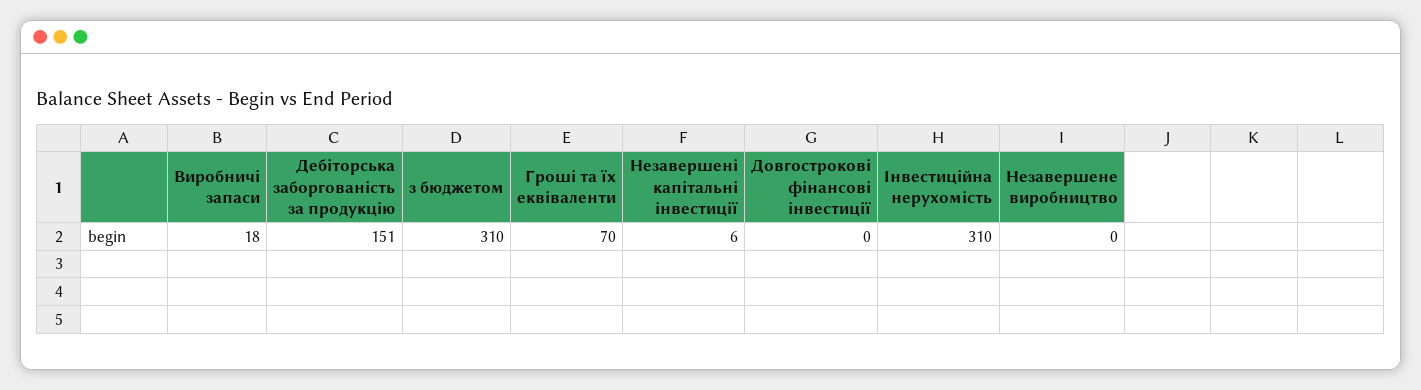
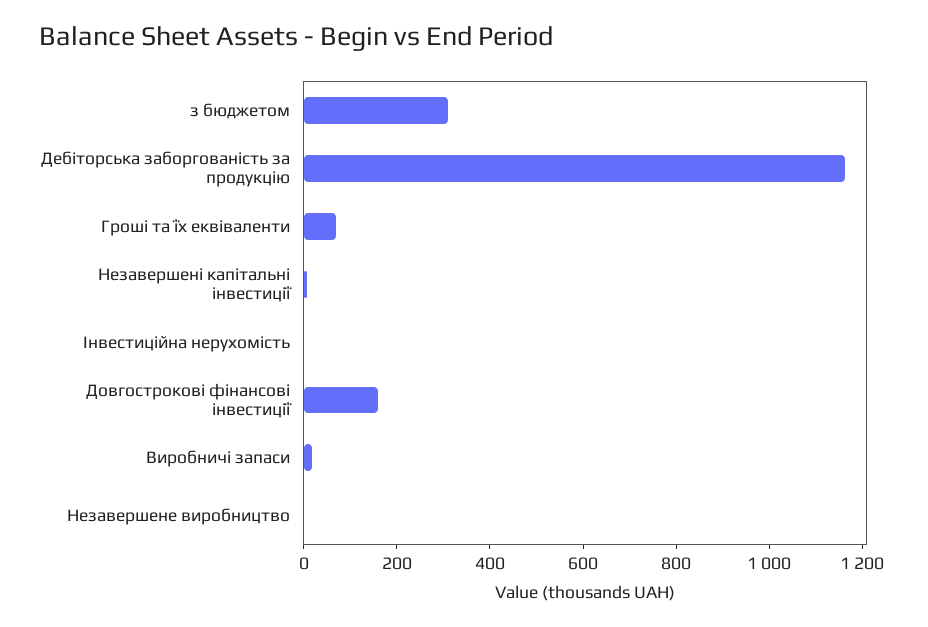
Дебіторська заборгованість за продукцію: 151 -> 1150
Довгострокові фінансові інвестиції: 0 -> 150
Інвестиційна нерухомість: 310 -> 0

